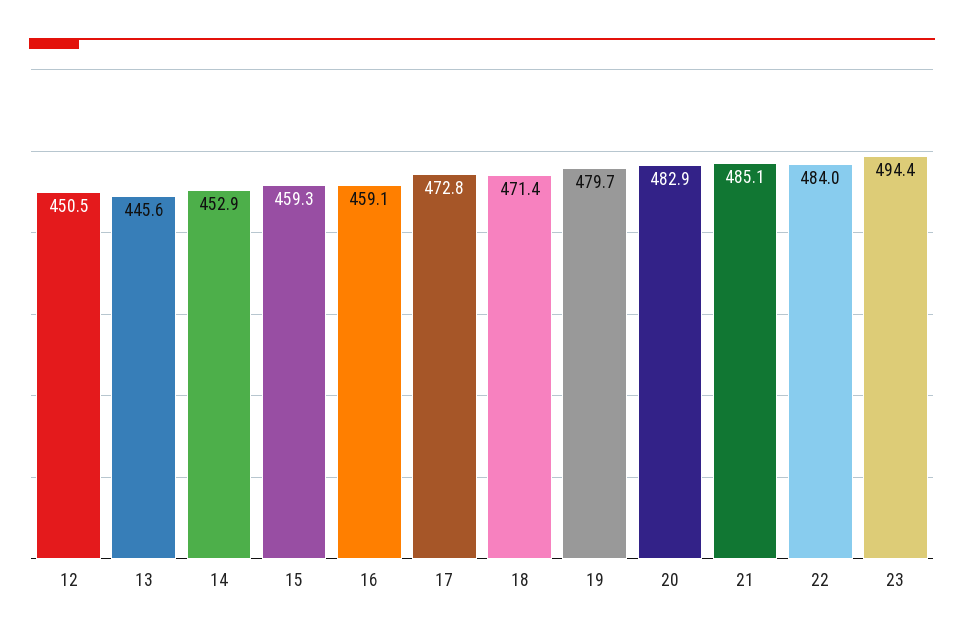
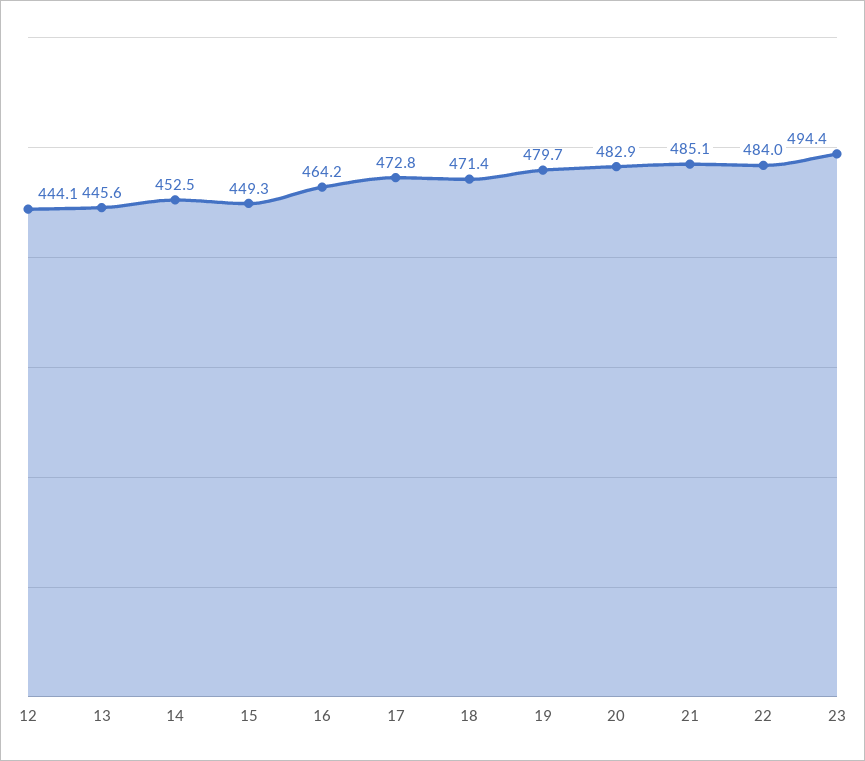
12: 450.5 -> 444.1
14: 452.9 -> 452.5
15: 459.3 -> 449.3
16: 459.1 -> 464.2

